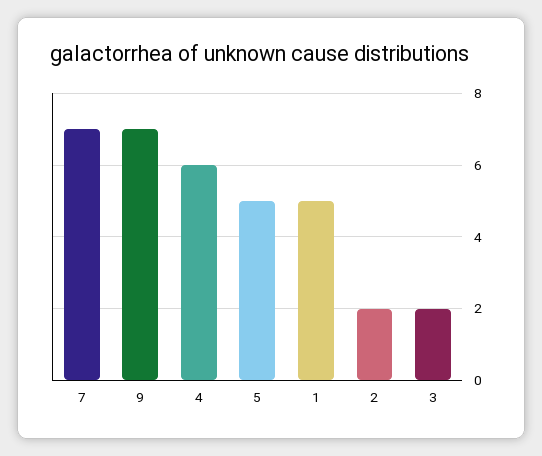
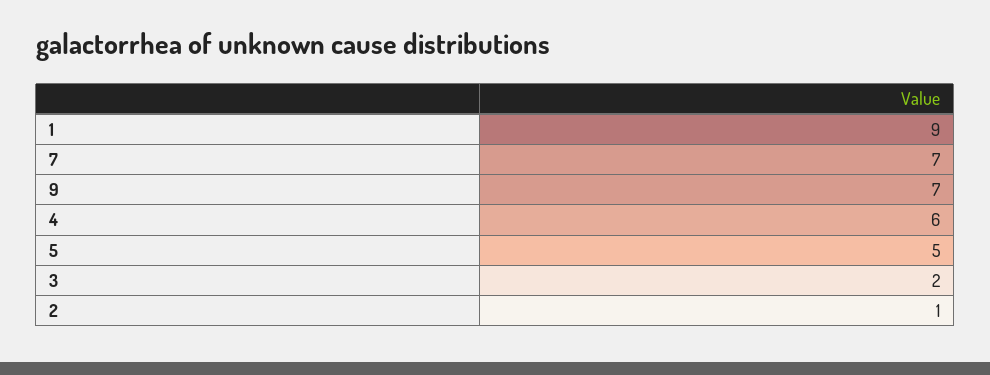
1: 5 -> 9
2: 2 -> 1

